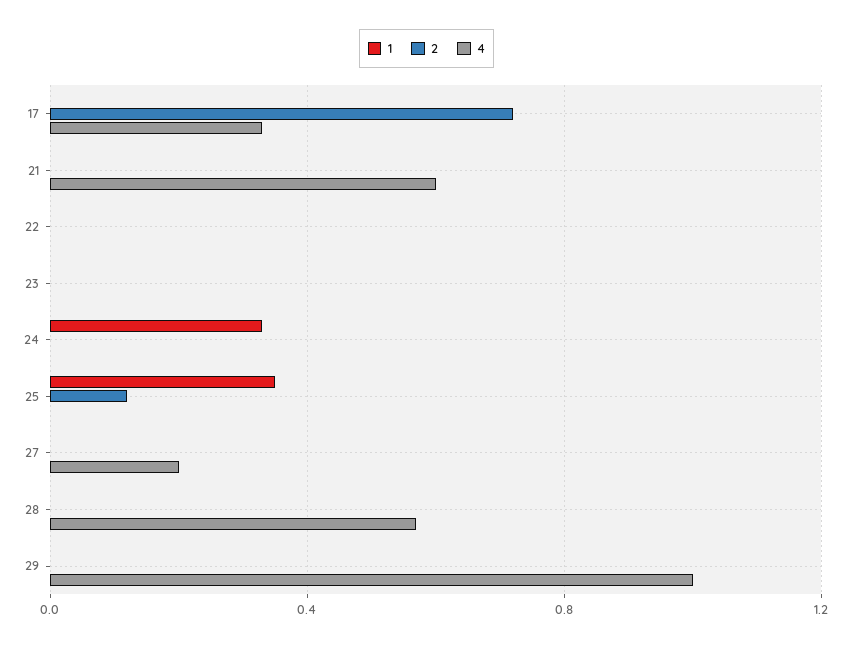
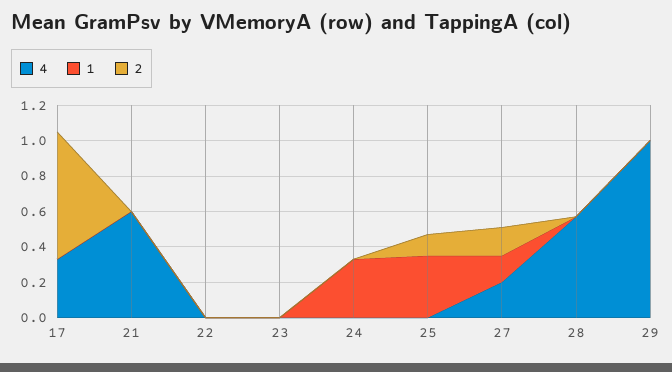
1, 27: 0 -> 0.15
2, 27: 0 -> 0.15

